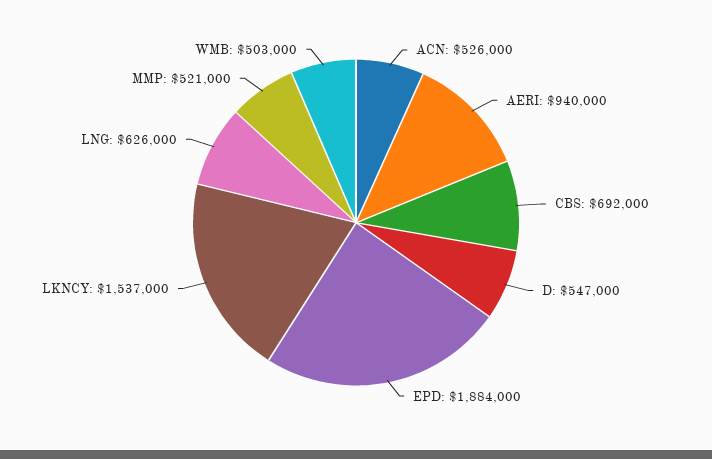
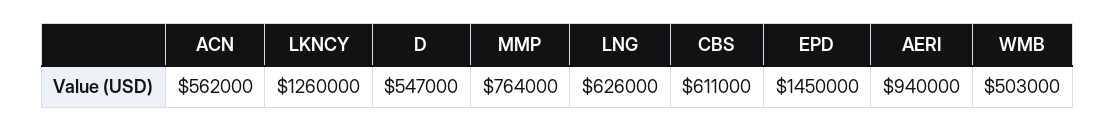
ACN: 526000 -> 562000
CBS: 692000 -> 611000
EPD: 1884000 -> 1450000
LKNCY: 1537000 -> 1260000
MMP: 521000 -> 764000

